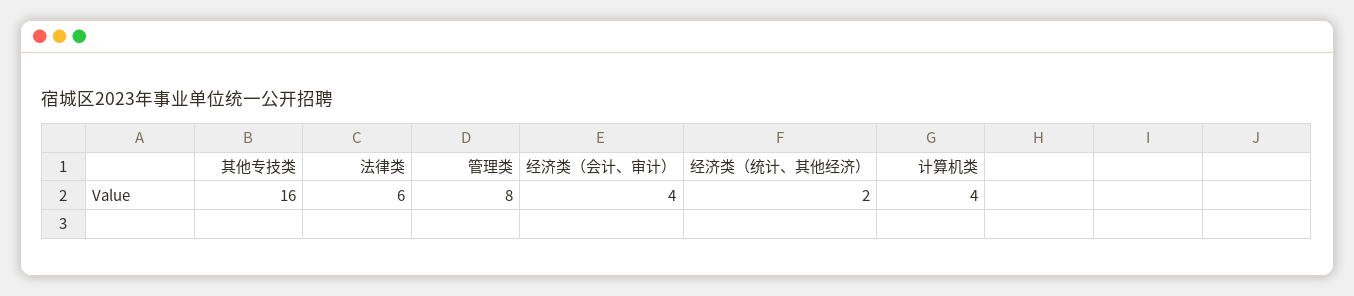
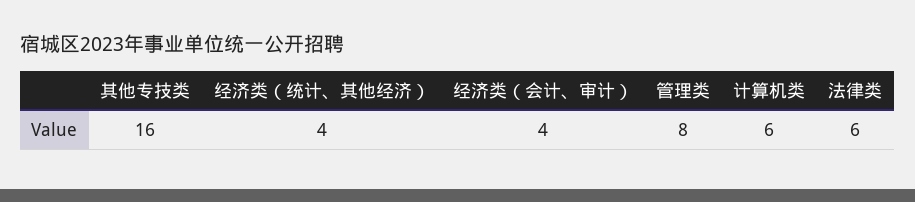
经济类（统计、其他经济）: 2 -> 4
计算机类: 4 -> 6

